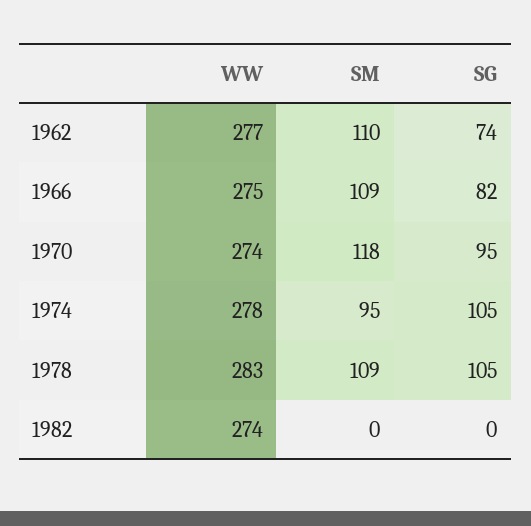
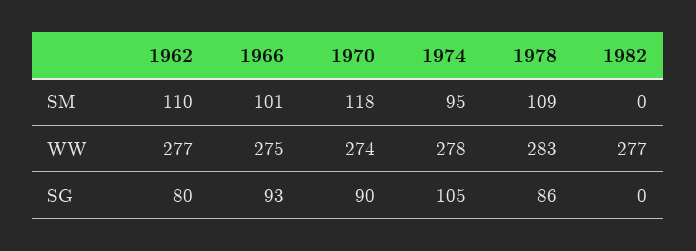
SG, 1962: 74 -> 80
SM, 1966: 109 -> 101
SG, 1966: 82 -> 93
SG, 1970: 95 -> 90
SG, 1978: 105 -> 86
WW, 1982: 274 -> 277

